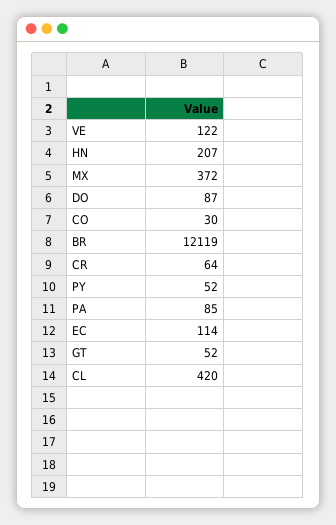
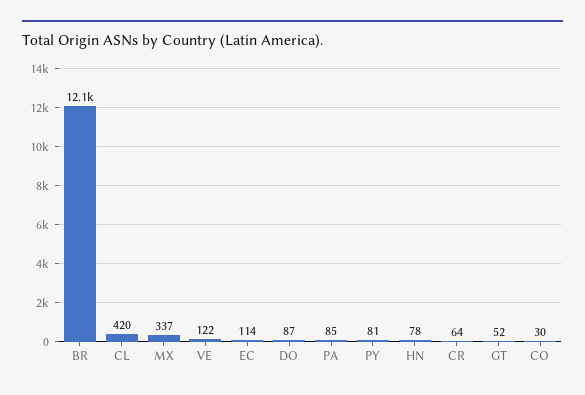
HN: 207 -> 78
MX: 372 -> 337
PY: 52 -> 81

